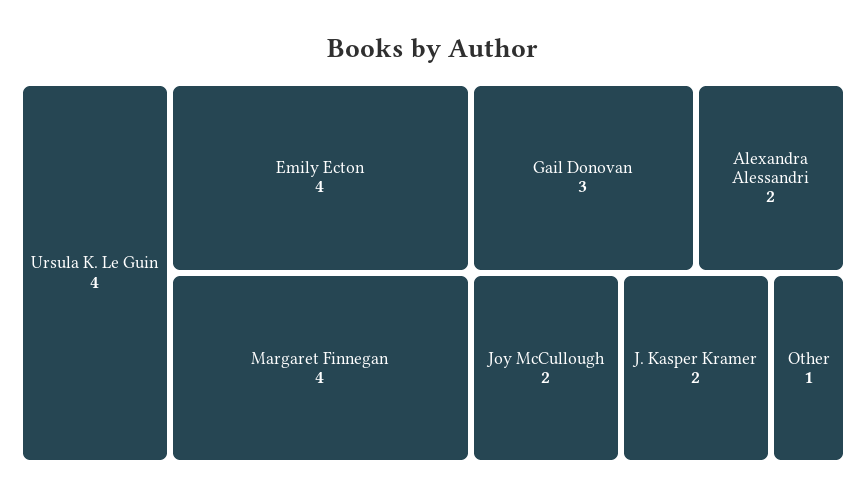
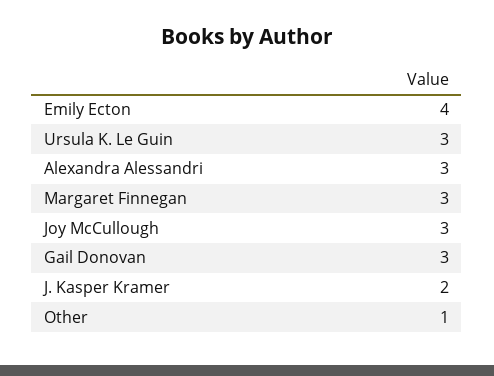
Ursula K. Le Guin: 4 -> 3
Margaret Finnegan: 4 -> 3
Alexandra Alessandri: 2 -> 3
Joy McCullough: 2 -> 3

